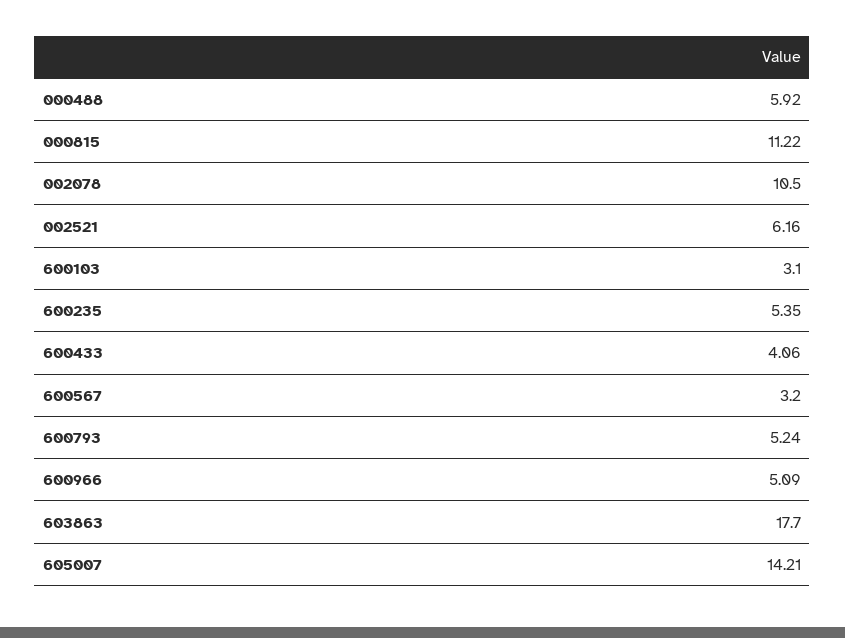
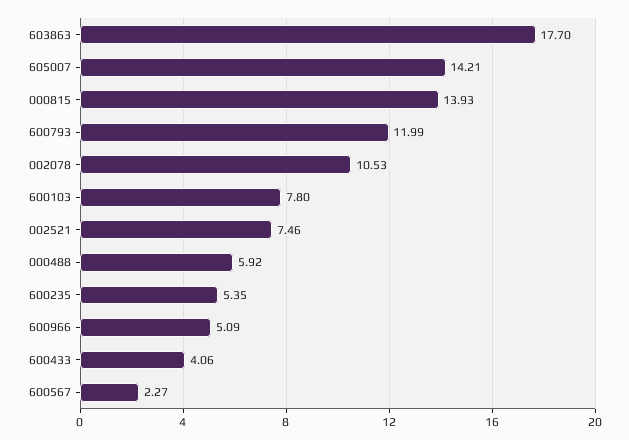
000815: 11.22 -> 13.93
002078: 10.5 -> 10.53
002521: 6.16 -> 7.46
600103: 3.1 -> 7.8
600567: 3.2 -> 2.27
600793: 5.24 -> 11.99

